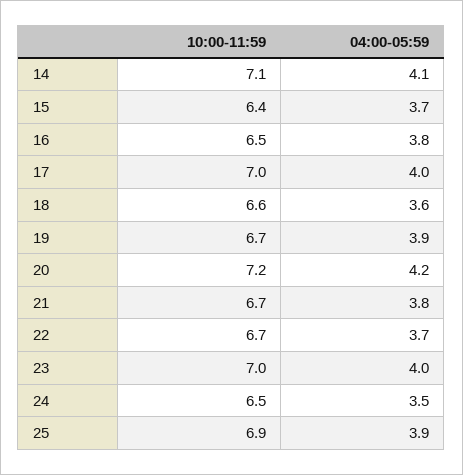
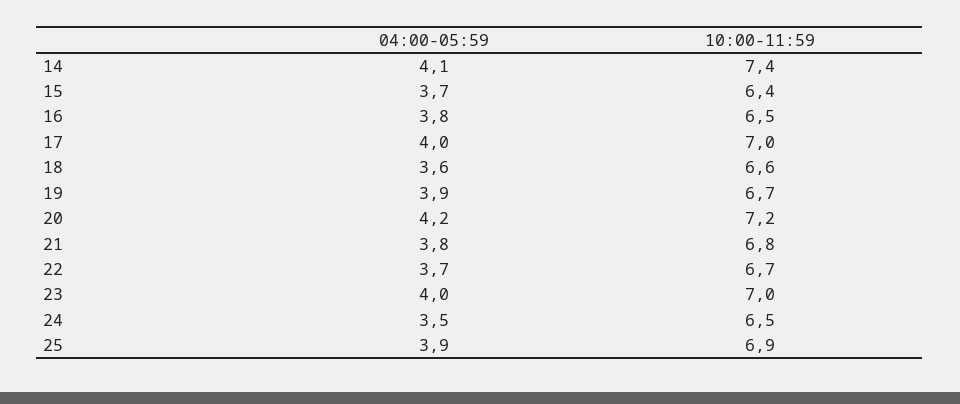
10:00-11:59, 14: 7.1 -> 7.4
10:00-11:59, 21: 6.7 -> 6.8

